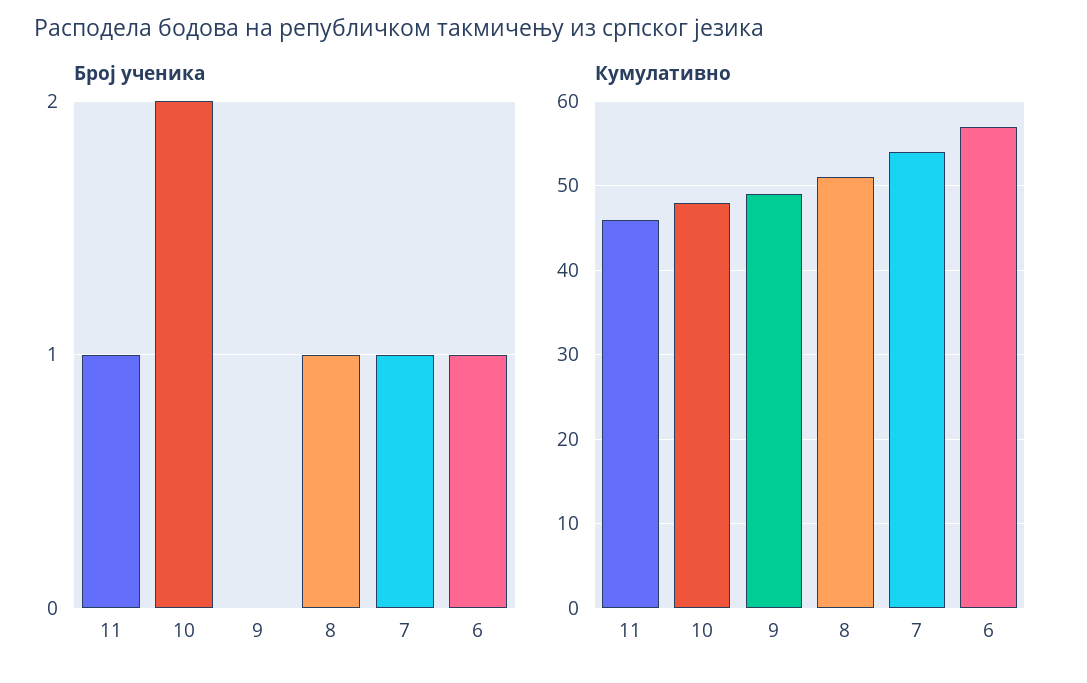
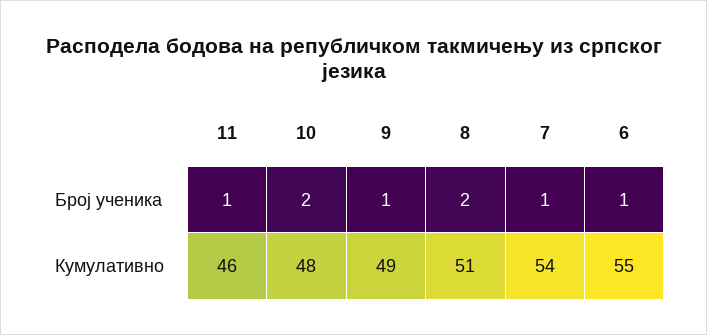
Број ученика, 9: 0 -> 1
Број ученика, 8: 1 -> 2
Кумулативно, 6: 57 -> 55

